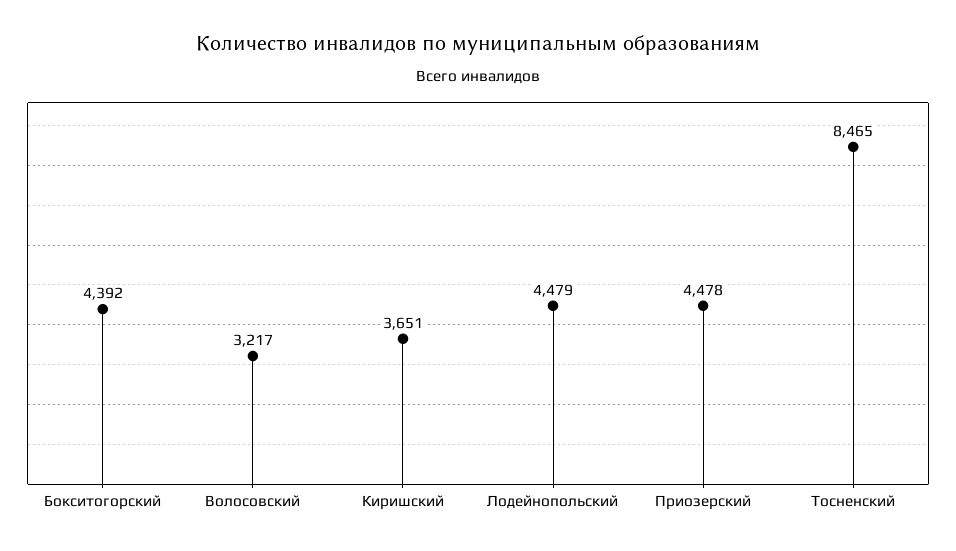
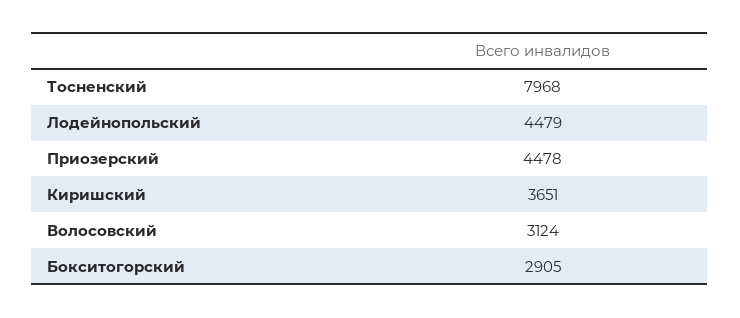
Бокситогорский: 4392 -> 2905
Волосовский: 3217 -> 3124
Тосненский: 8465 -> 7968

